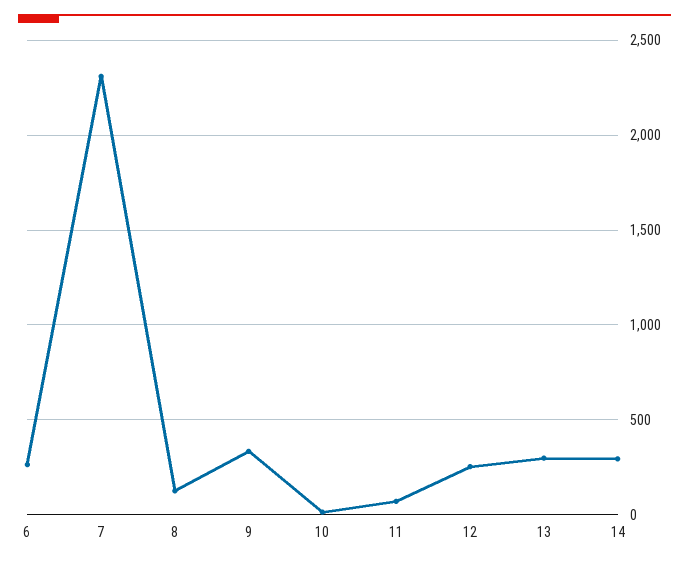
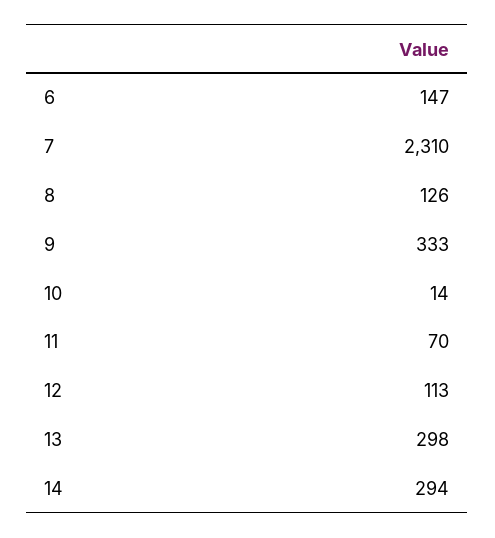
6: 250 -> 147
12: 250 -> 113

